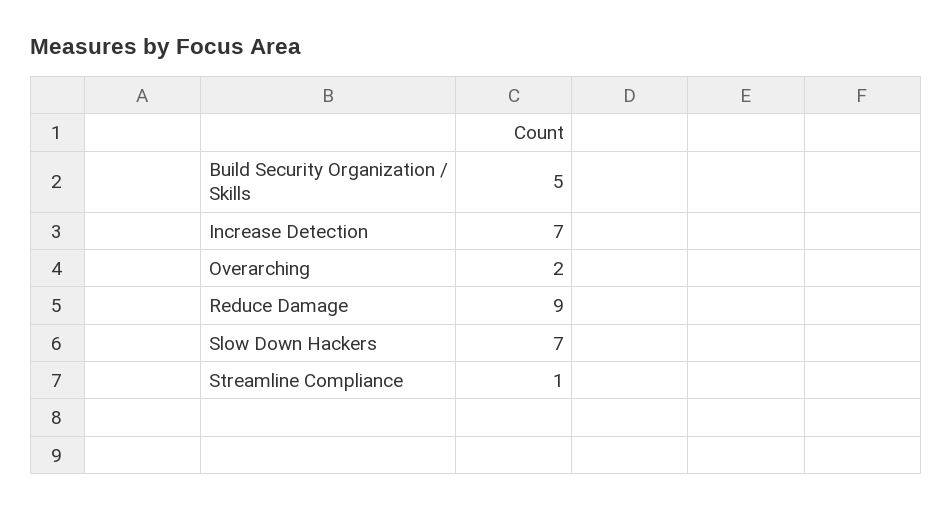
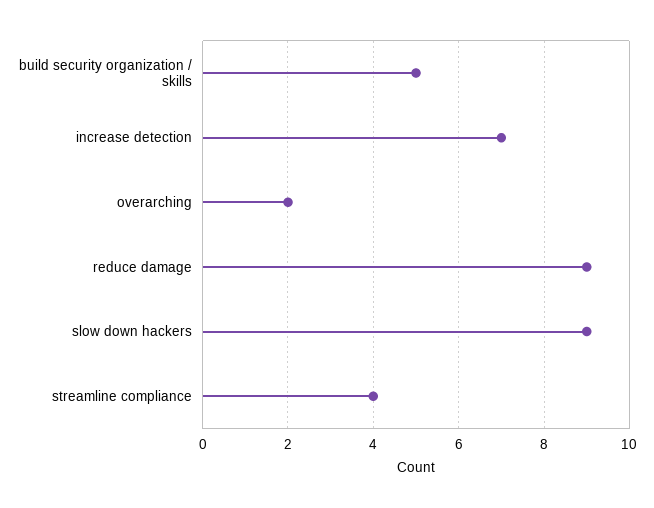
Slow Down Hackers: 7 -> 9
Streamline Compliance: 1 -> 4

